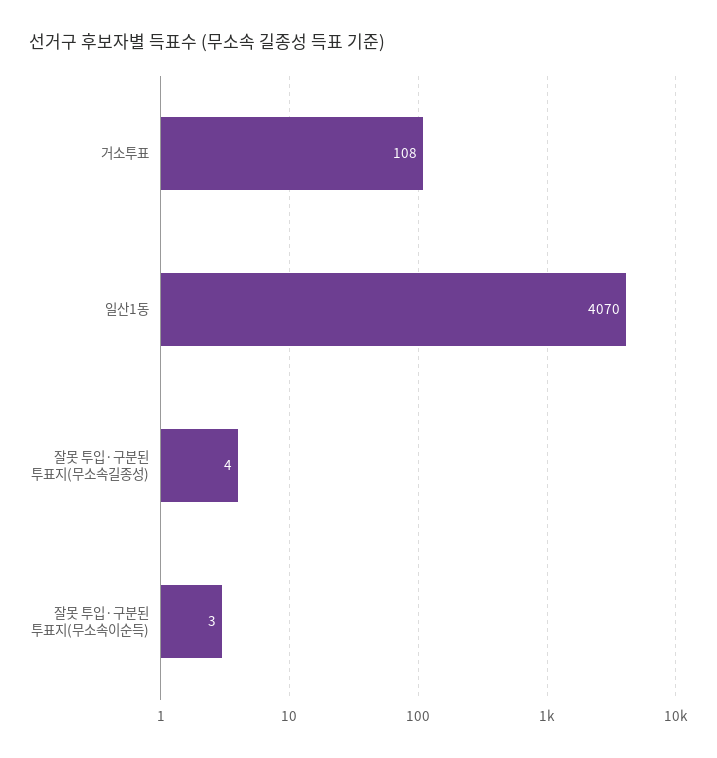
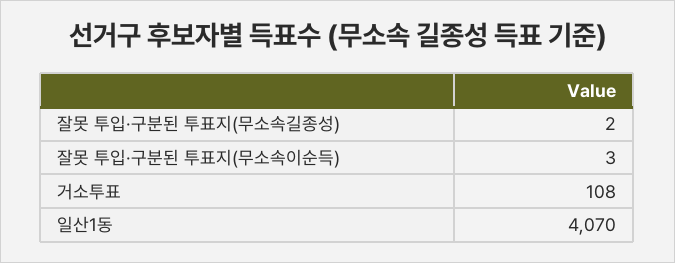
잘못 투입·구분된 투표지(무소속길종성): 4 -> 2

